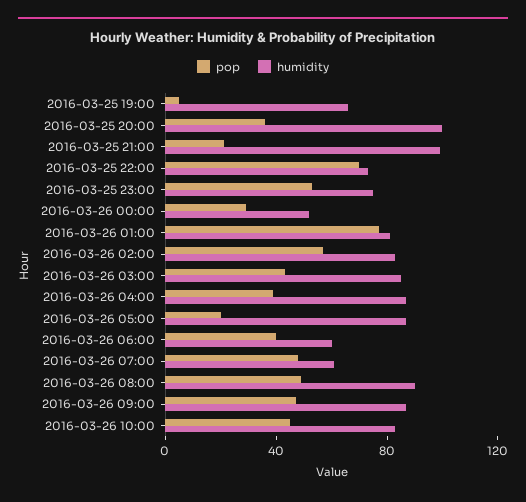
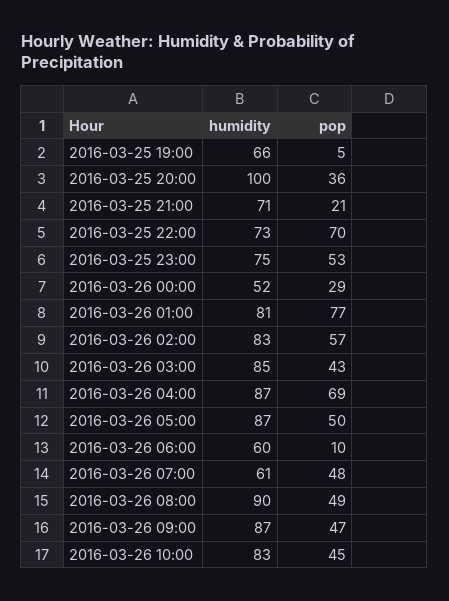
humidity, 2016-03-25 21:00: 100 -> 71
pop, 2016-03-26 04:00: 40 -> 69
pop, 2016-03-26 05:00: 20 -> 50
pop, 2016-03-26 06:00: 40 -> 10

